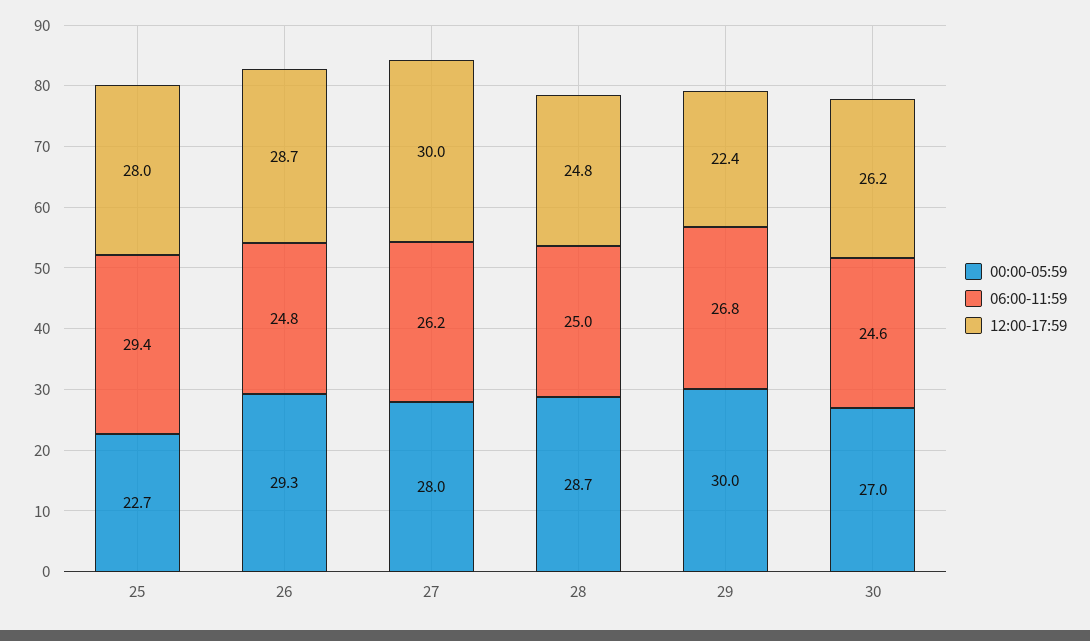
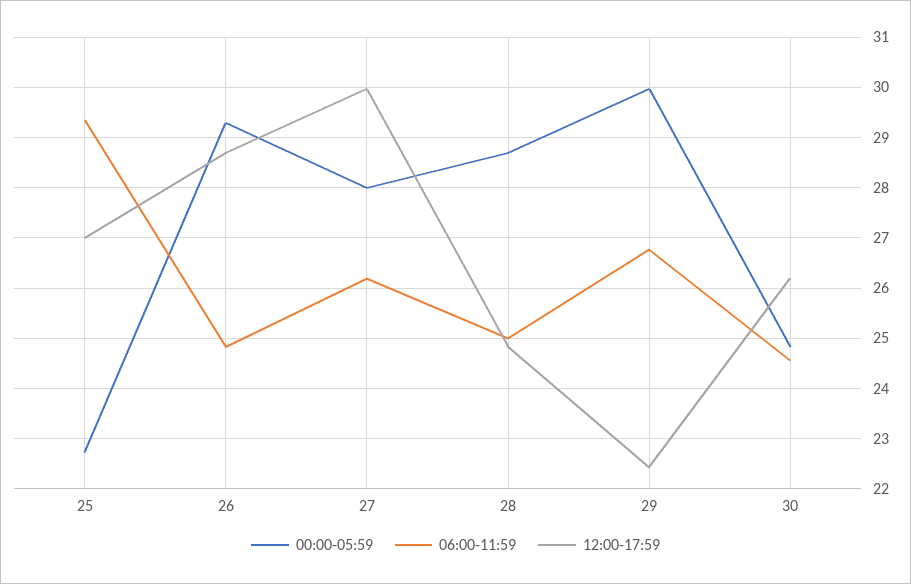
12:00-17:59, 25: 28 -> 27
00:00-05:59, 30: 27 -> 24.8

